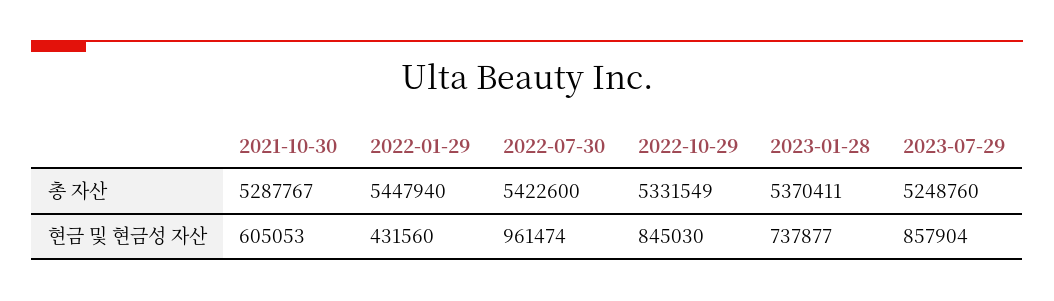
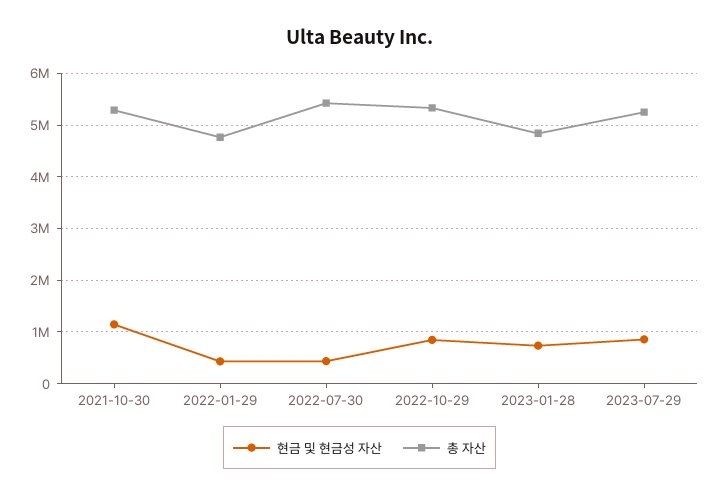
총 자산, 2022-01-29: 5447940 -> 4800000
총 자산, 2023-01-28: 5370411 -> 4800000
현금 및 현금성 자산, 2021-10-30: 605053 -> 1200000
현금 및 현금성 자산, 2022-07-30: 961474 -> 400000

